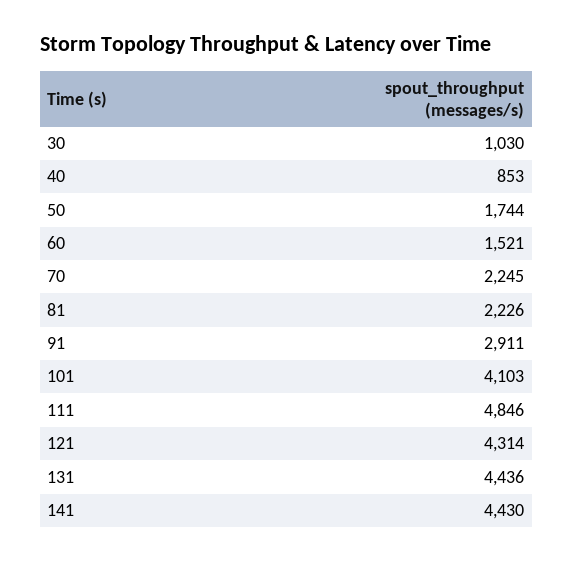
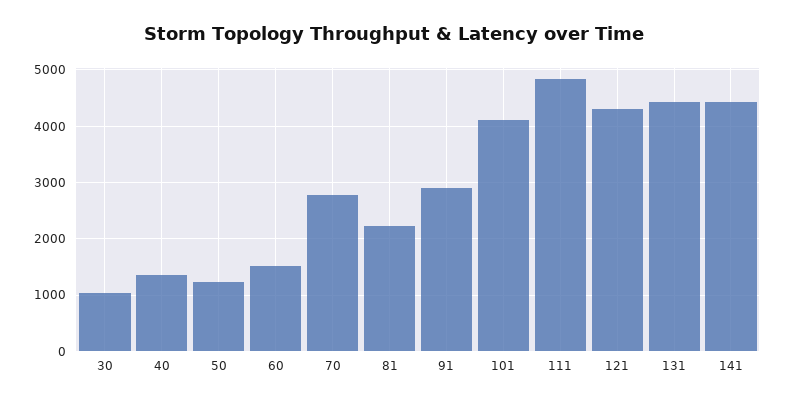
40: 853 -> 1400
50: 1744 -> 1200
70: 2245 -> 2800

